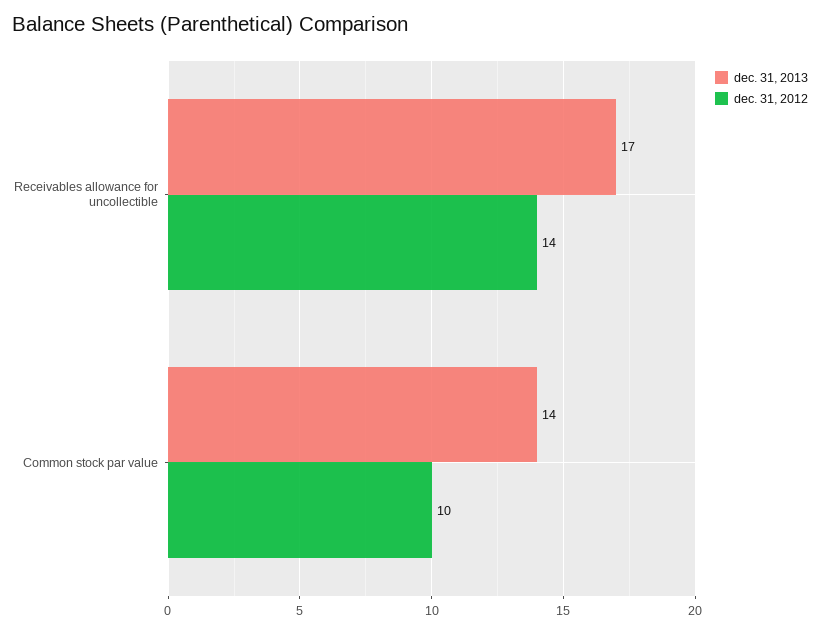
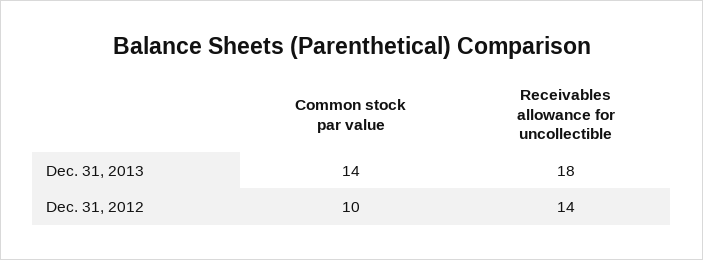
dec. 31, 2013, Receivables allowance for uncollectible: 17 -> 18

